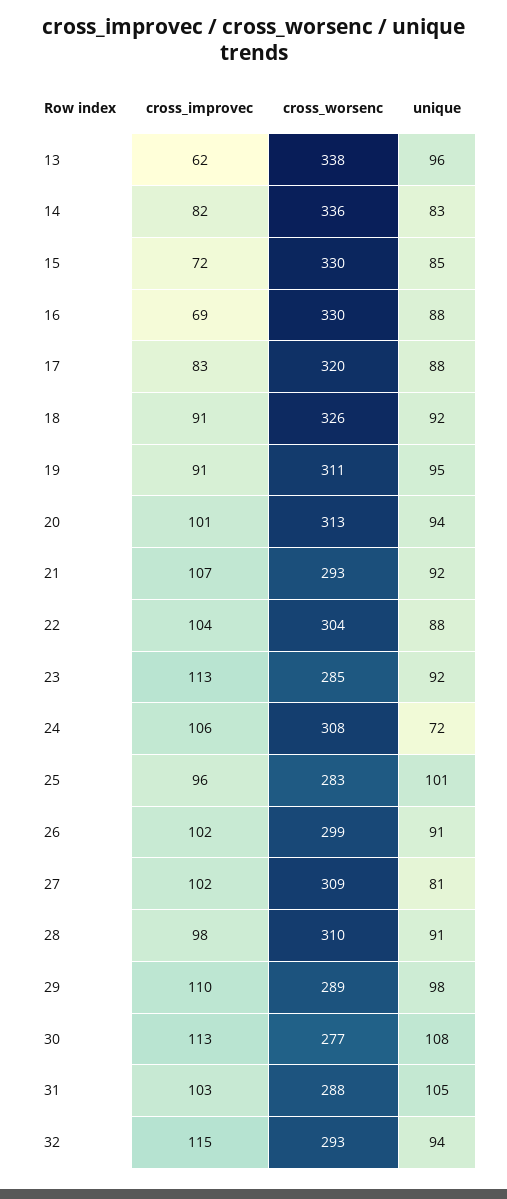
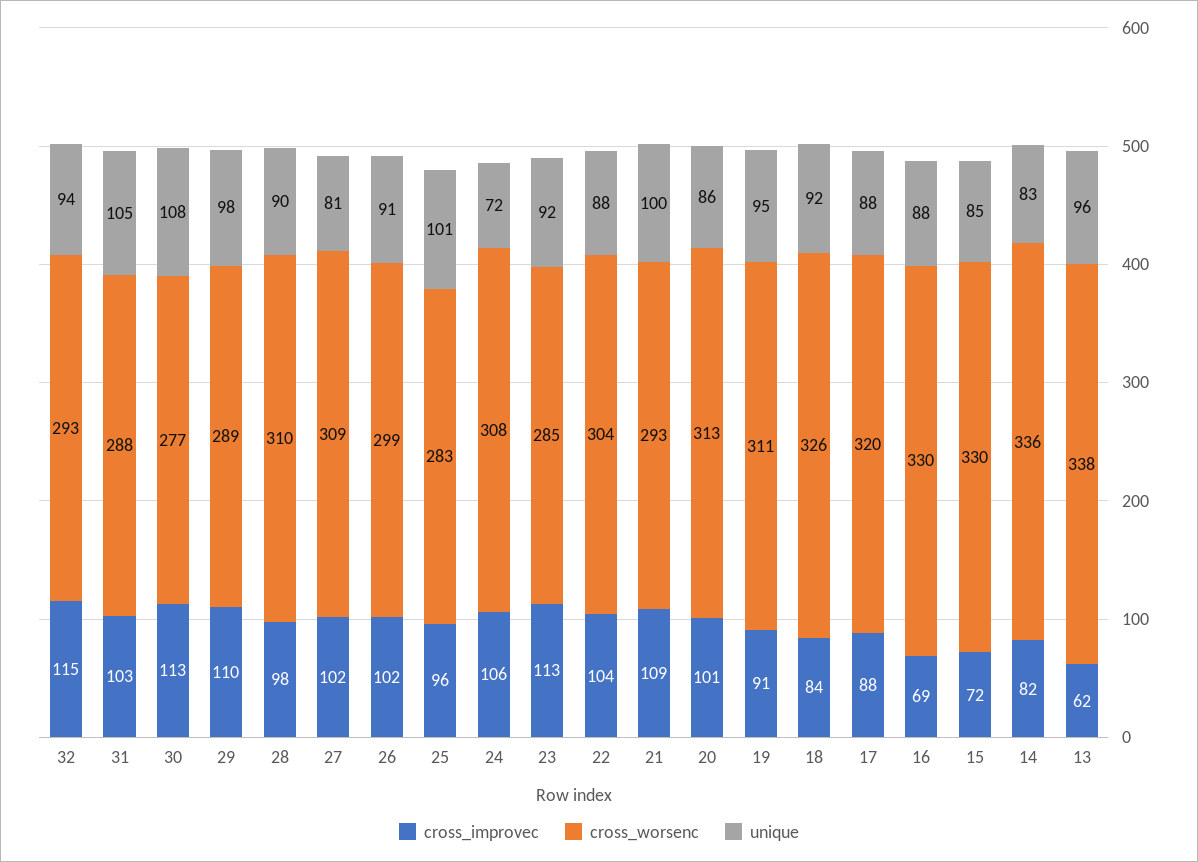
cross_improvec, 17: 83 -> 88
cross_improvec, 18: 91 -> 84
unique, 20: 94 -> 86
cross_improvec, 21: 107 -> 109
unique, 21: 92 -> 100
unique, 28: 91 -> 90

